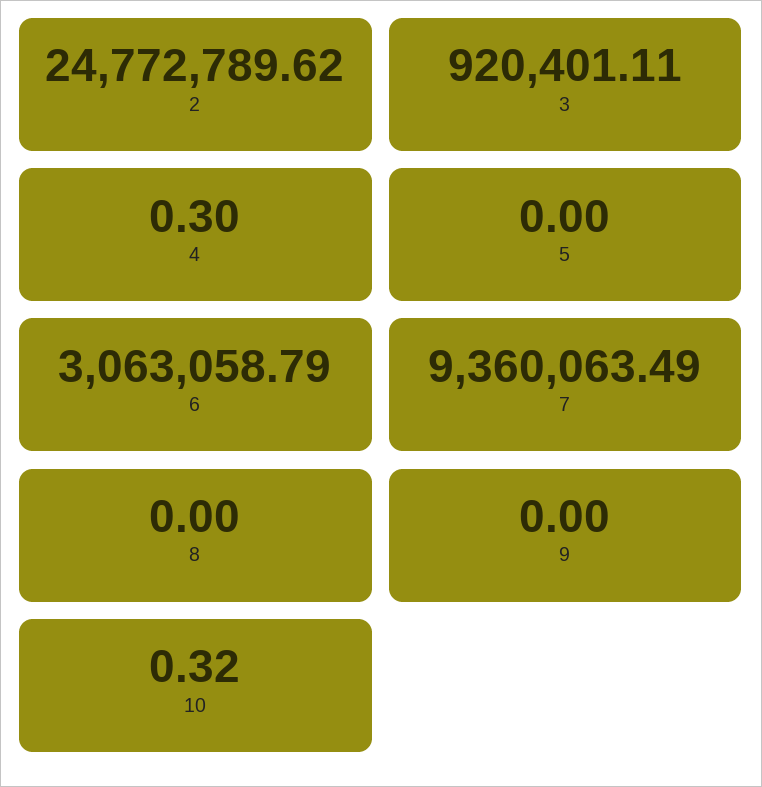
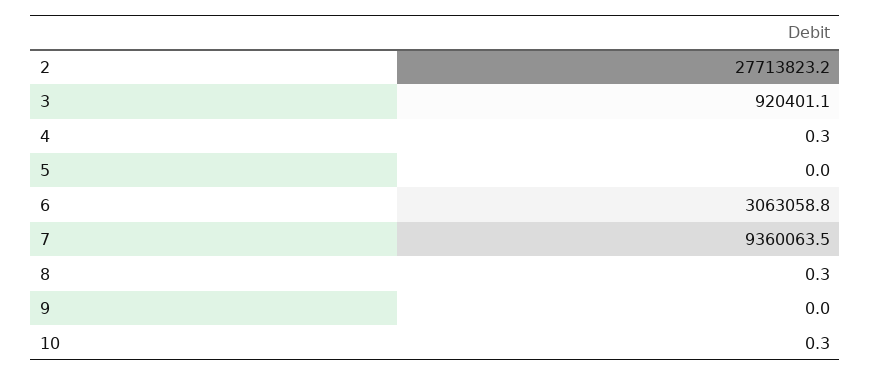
2: 24772789.62 -> 27713823.2
8: 0 -> 0.3

